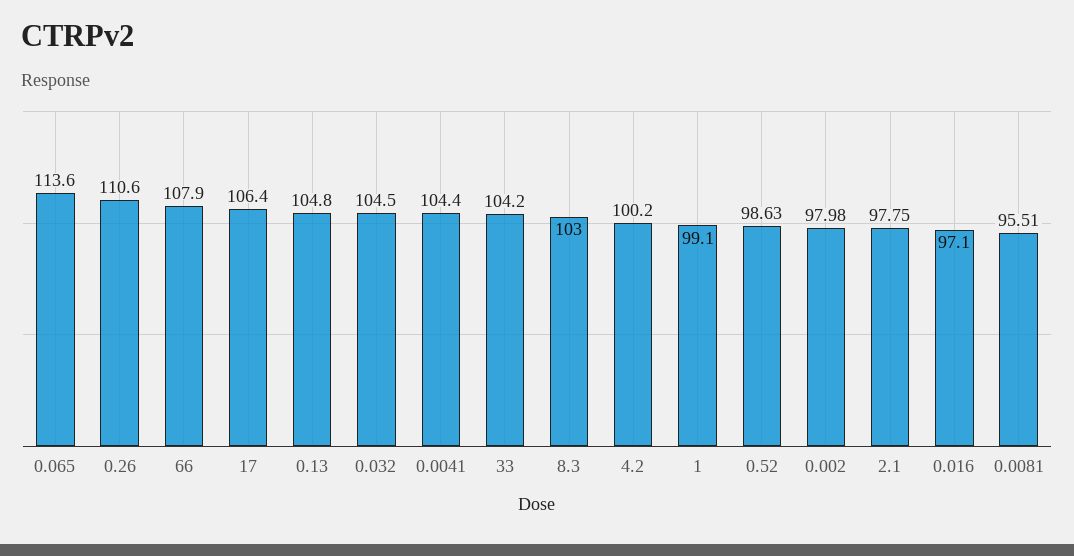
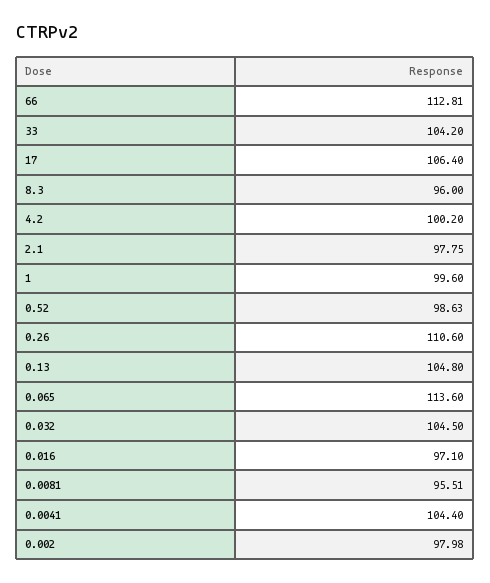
66: 107.9 -> 112.81
8.3: 103 -> 96
1: 99.1 -> 99.6

